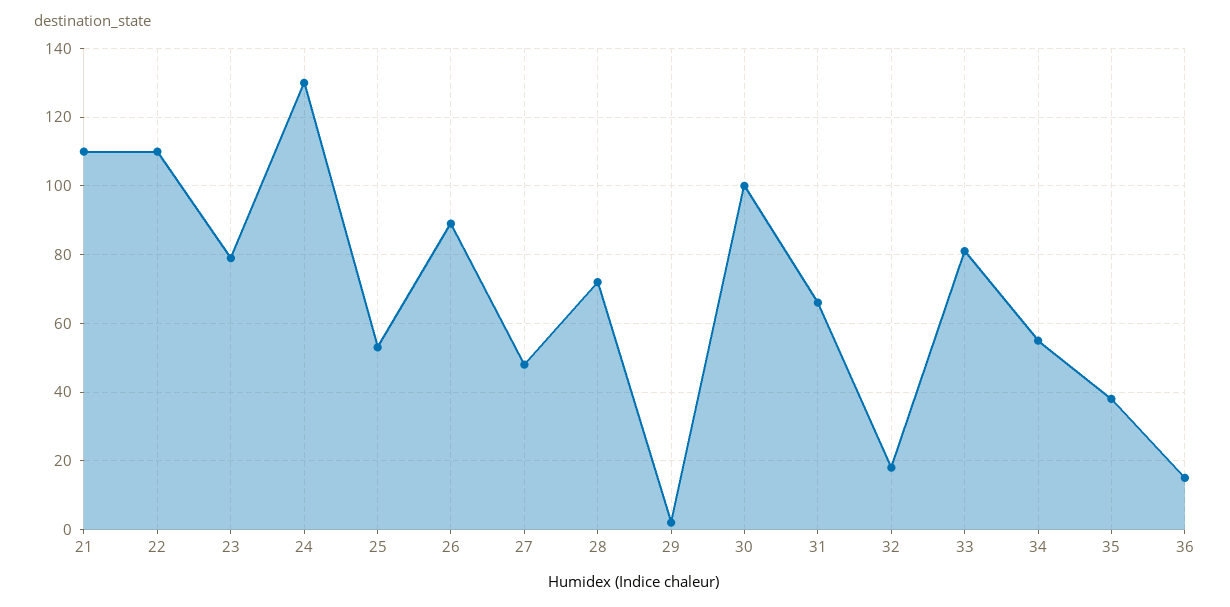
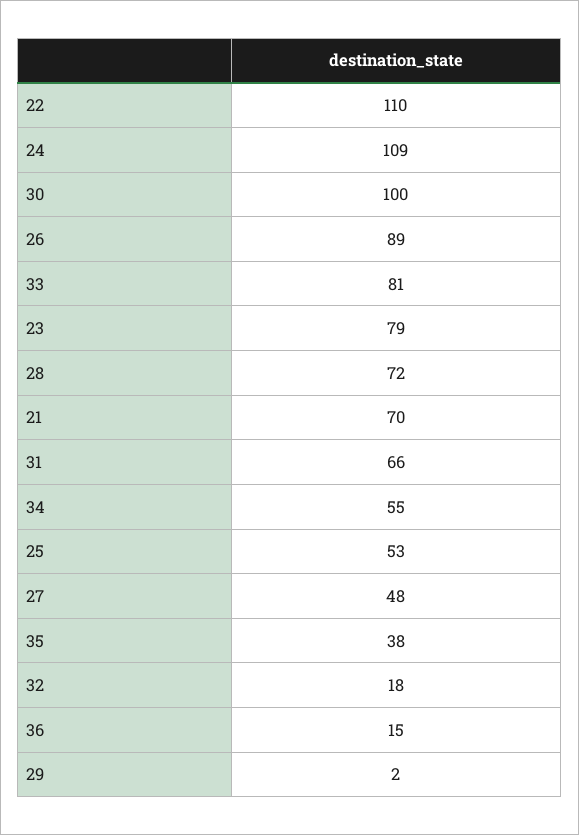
21: 110 -> 70
24: 130 -> 109

